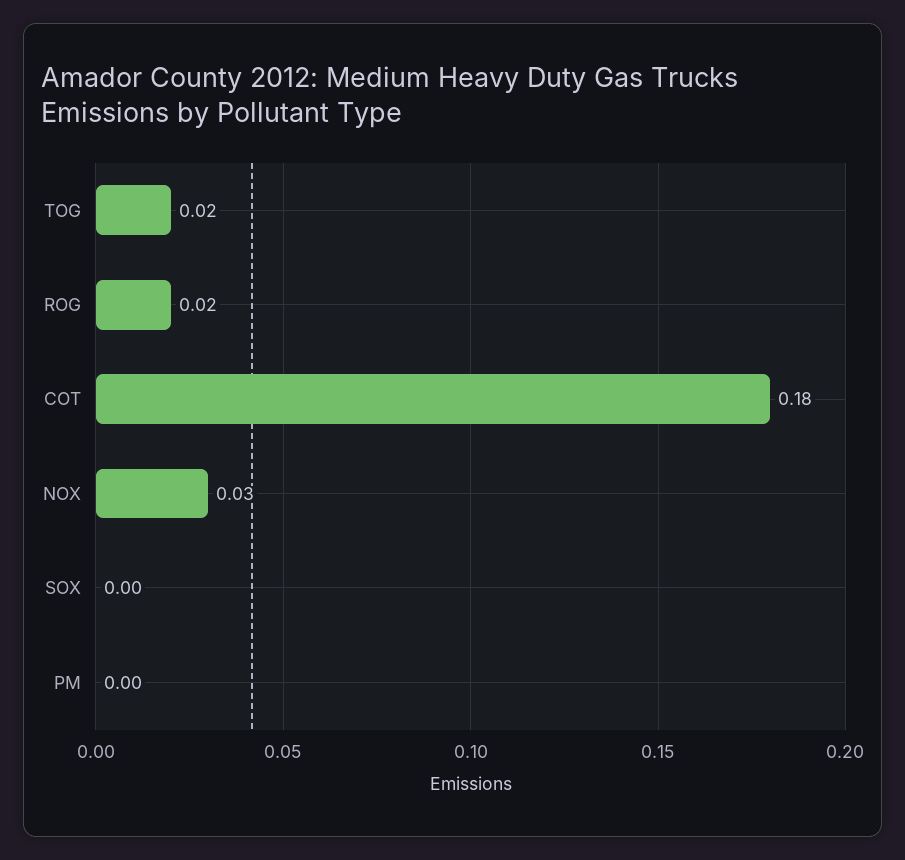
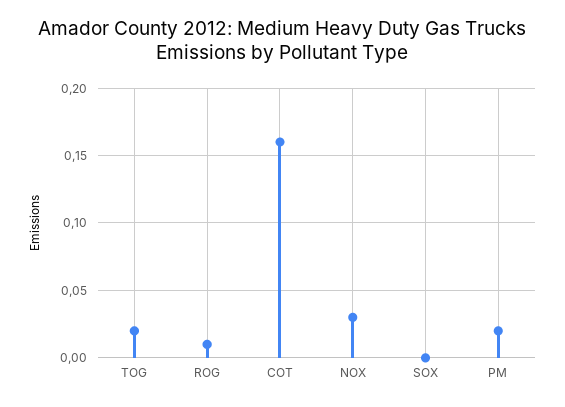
ROG: 0.02 -> 0.01
COT: 0.18 -> 0.16
PM: 0 -> 0.02

